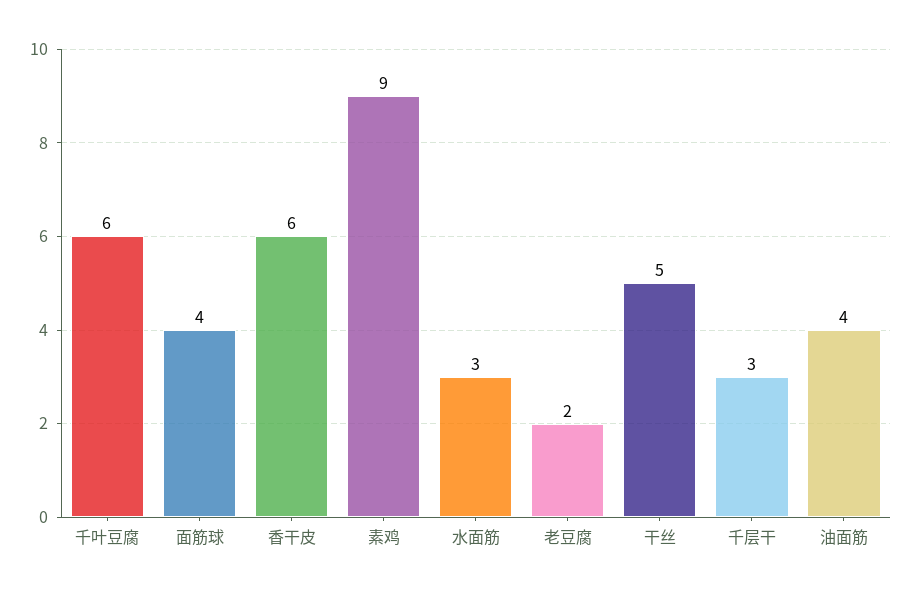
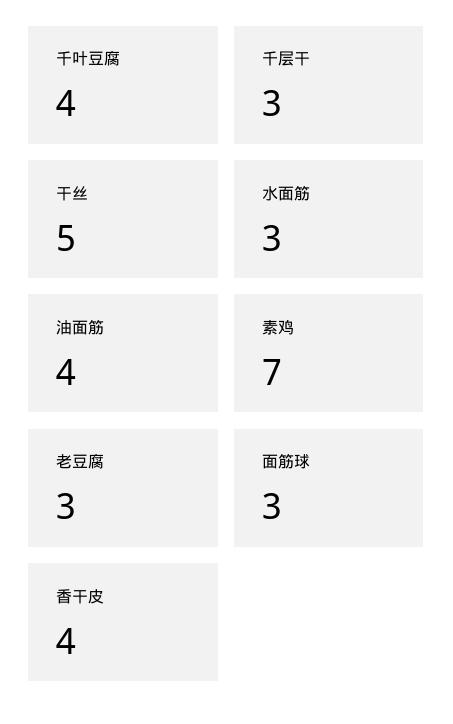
千叶豆腐: 6 -> 4
面筋球: 4 -> 3
香干皮: 6 -> 4
素鸡: 9 -> 7
老豆腐: 2 -> 3

